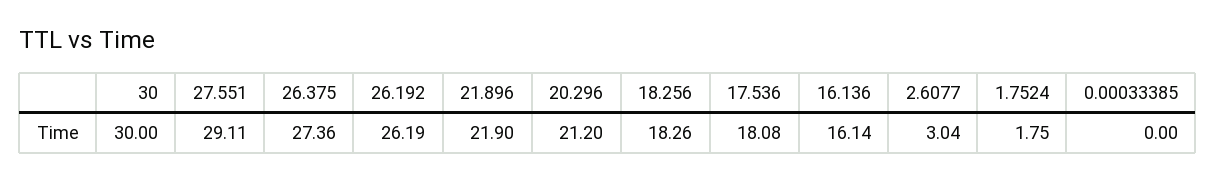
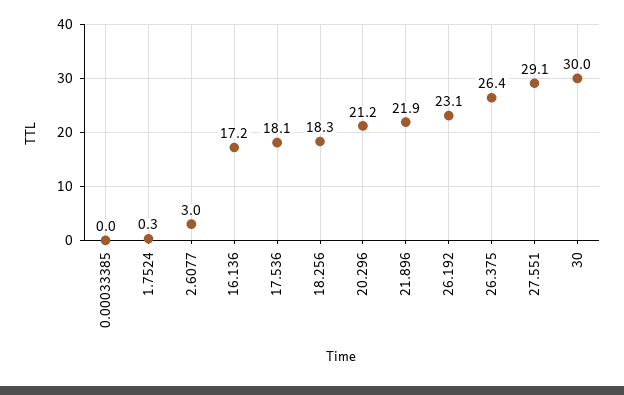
26.375: 27.36 -> 26.4
26.192: 26.19 -> 23.1
16.136: 16.14 -> 17.2
1.7524: 1.75 -> 0.3

